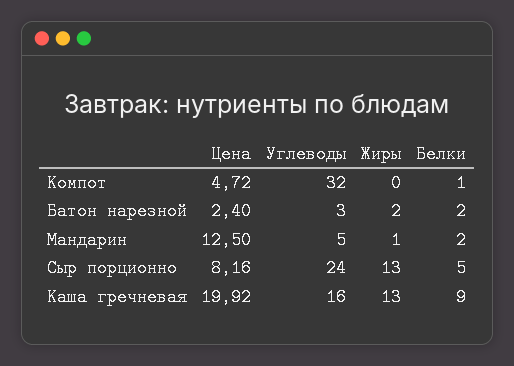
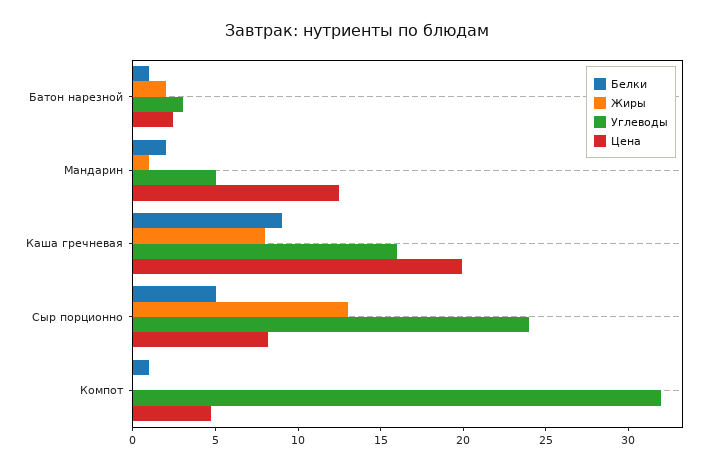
Белки, Батон нарезной: 2 -> 1
Жиры, Каша гречневая: 13 -> 8

